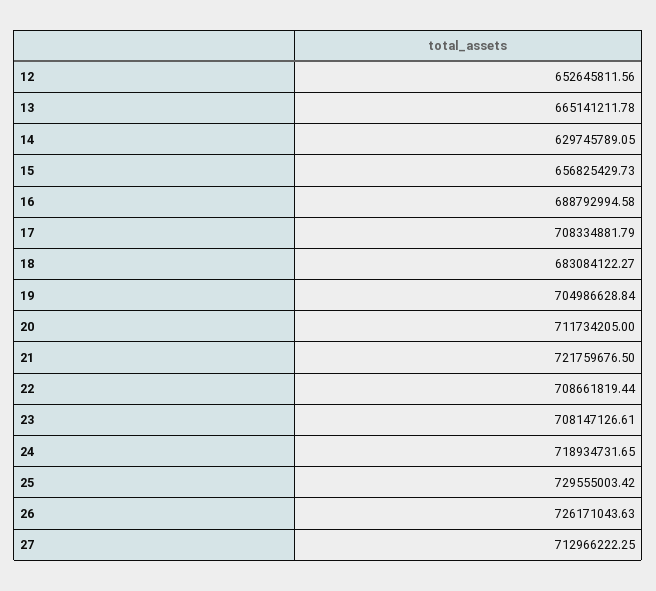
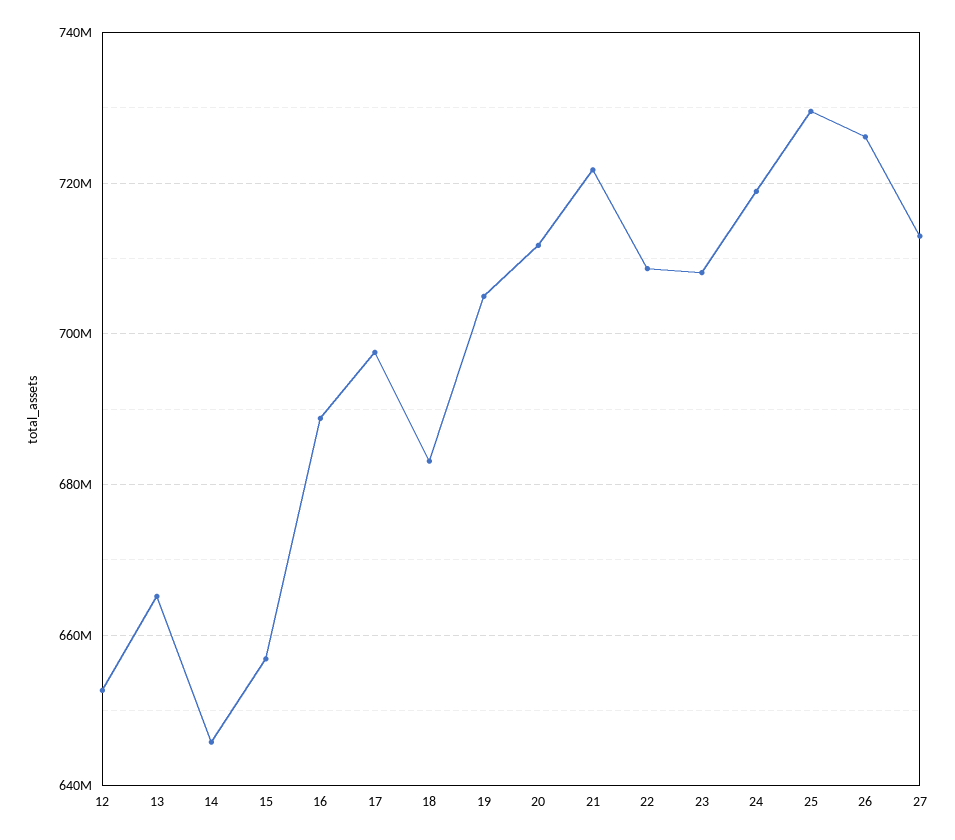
14: 629745789.05 -> 646000000
17: 708334881.79 -> 698000000

